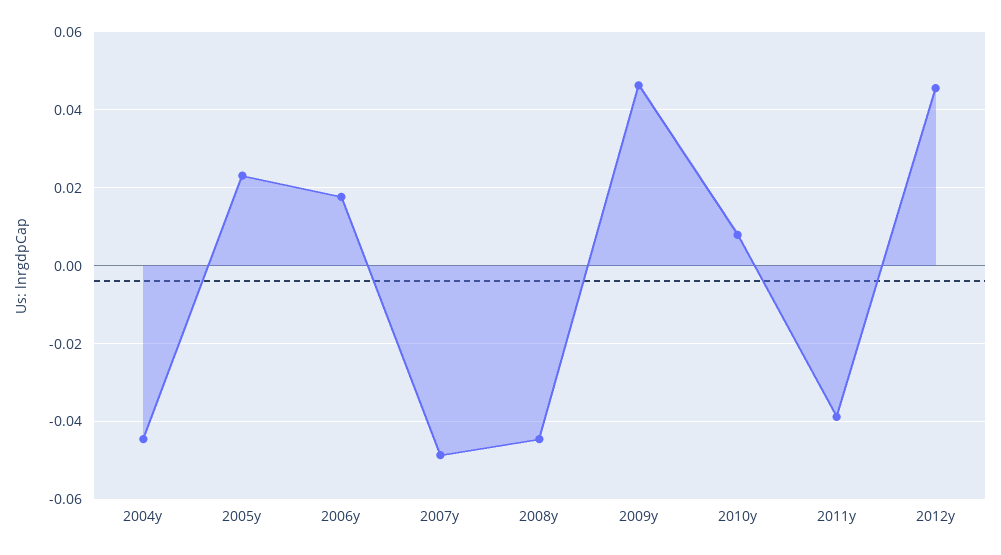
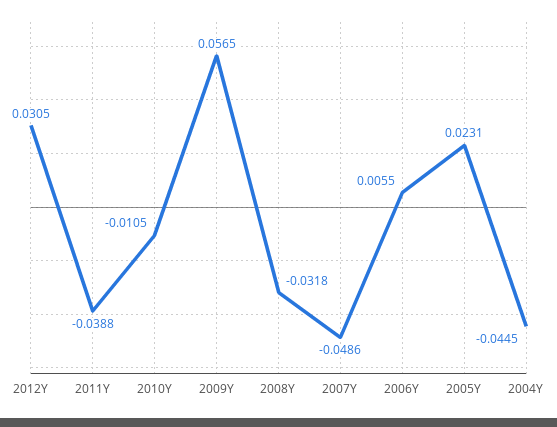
2006y: 0.018 -> 0.0055
2008y: -0.044 -> -0.0318
2009y: 0.046 -> 0.0565
2010y: 0.008 -> -0.0105
2012y: 0.046 -> 0.0305

